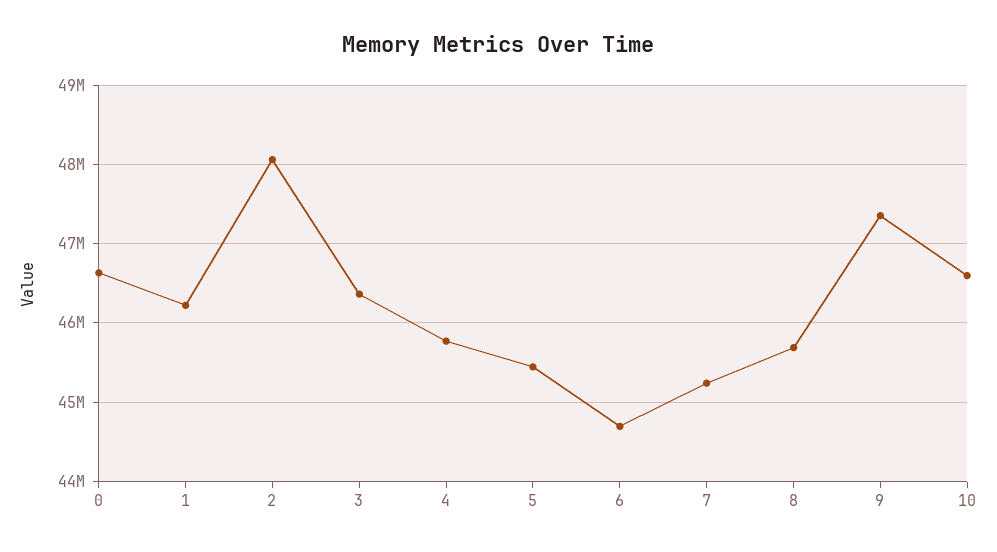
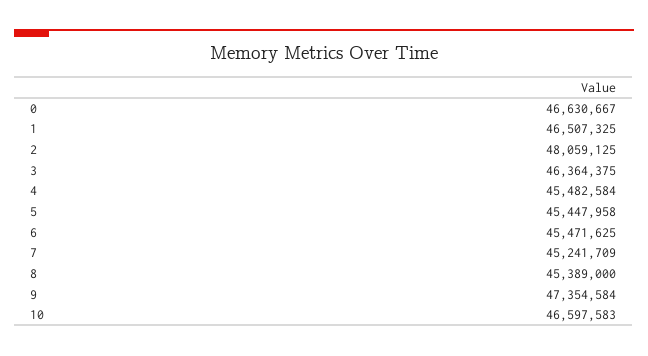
1: 46200000 -> 46507325
4: 45800000 -> 45482584
6: 44700000 -> 45471625
8: 45700000 -> 45389000

